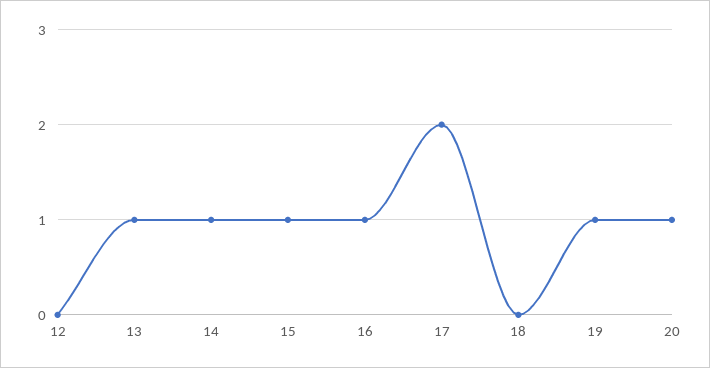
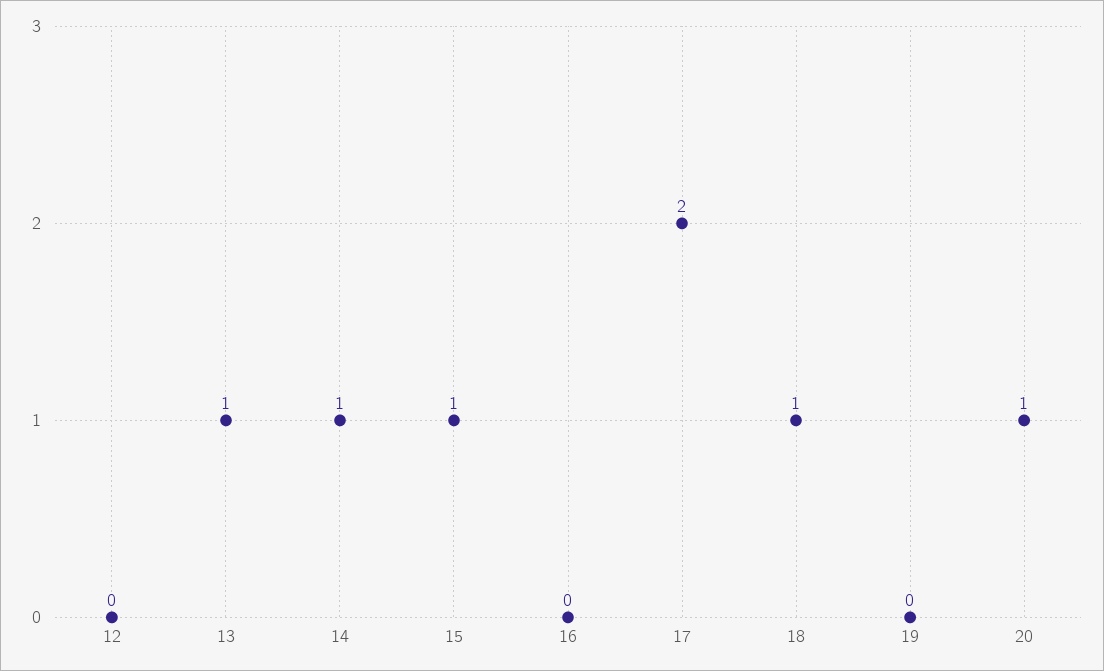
16: 1 -> 0
18: 0 -> 1
19: 1 -> 0

